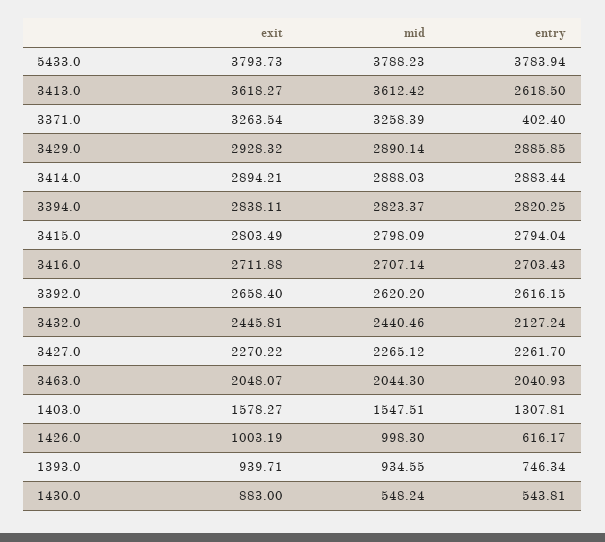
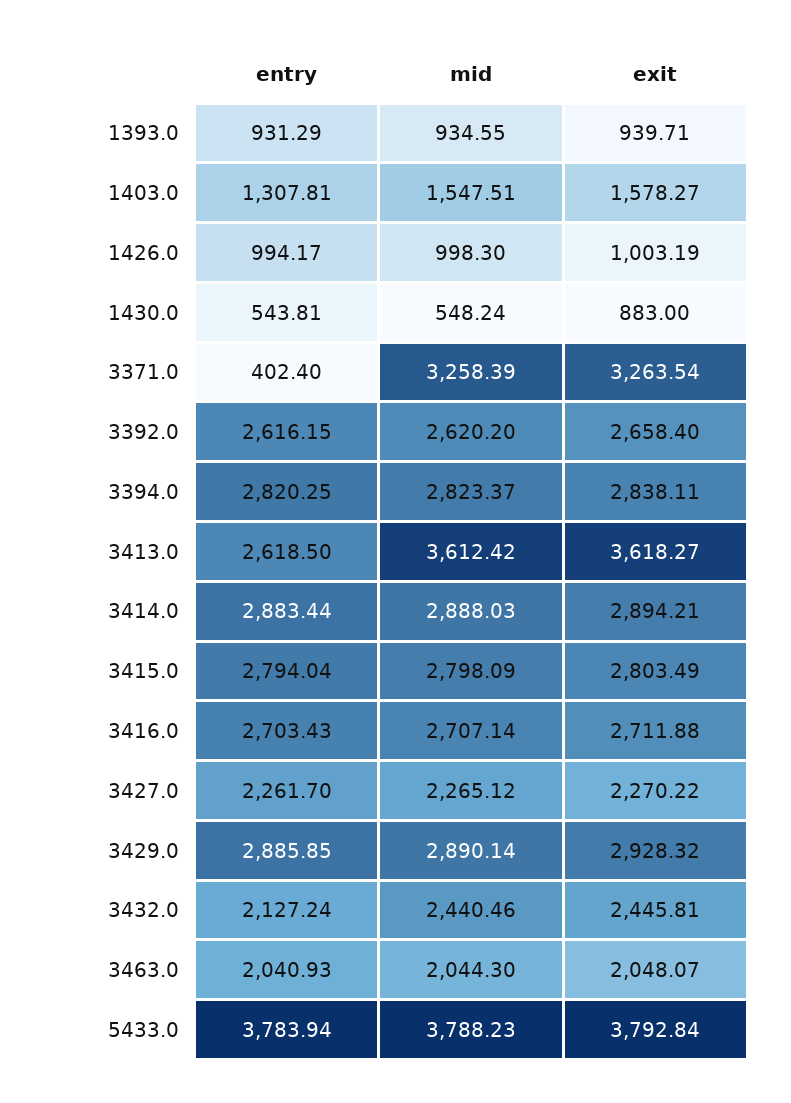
exit, 5433.0: 3793.73 -> 3792.84
entry, 1426.0: 616.17 -> 994.17
entry, 1393.0: 746.34 -> 931.29

